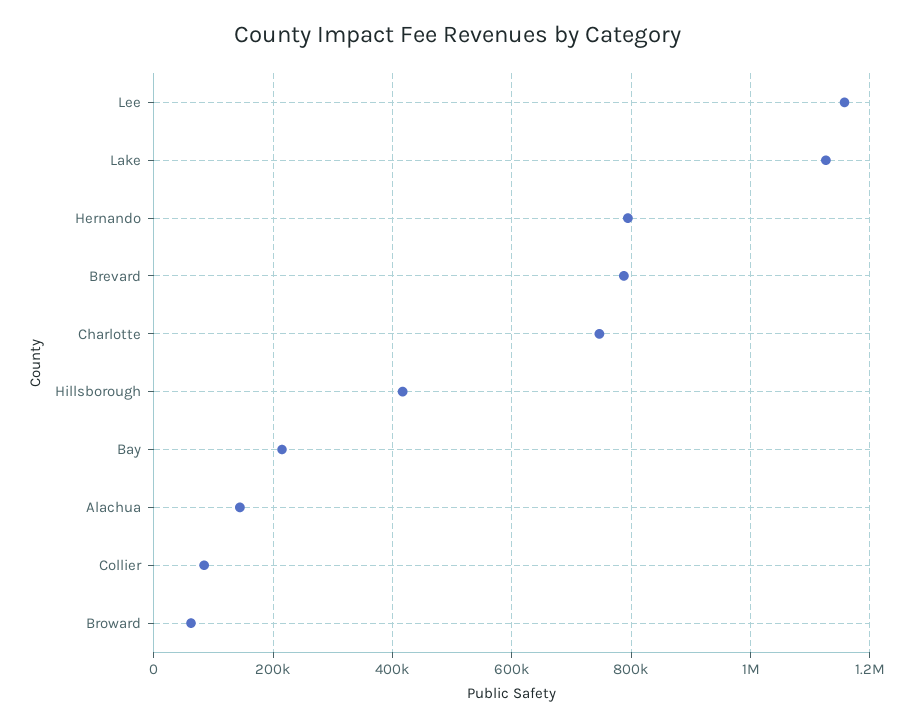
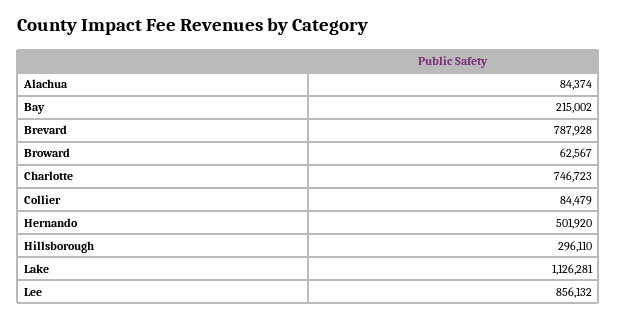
Lee: 1160000 -> 856132
Hernando: 800000 -> 501920
Hillsborough: 420000 -> 296110
Alachua: 140000 -> 84374

